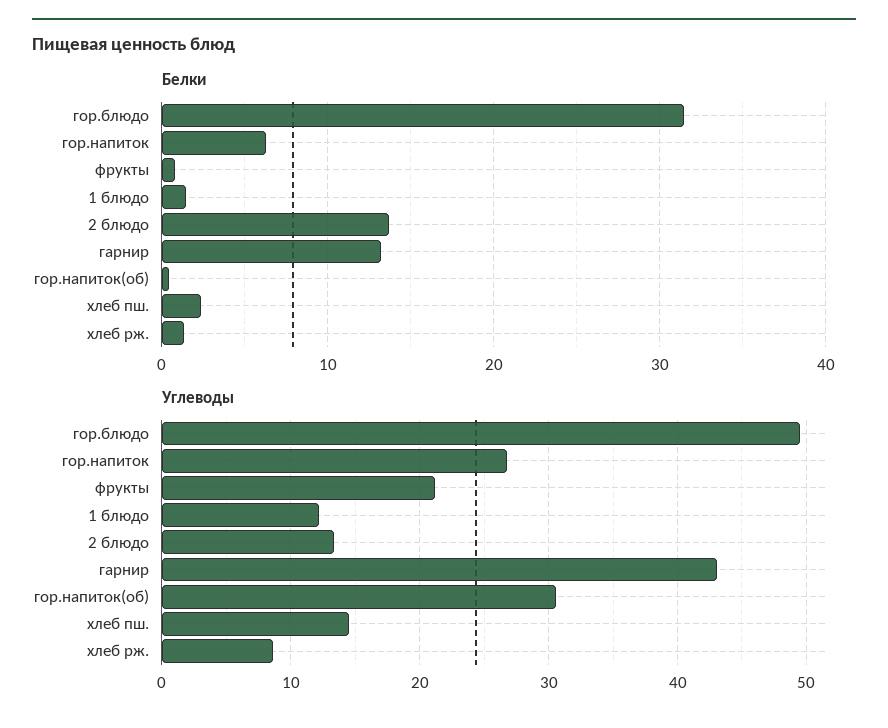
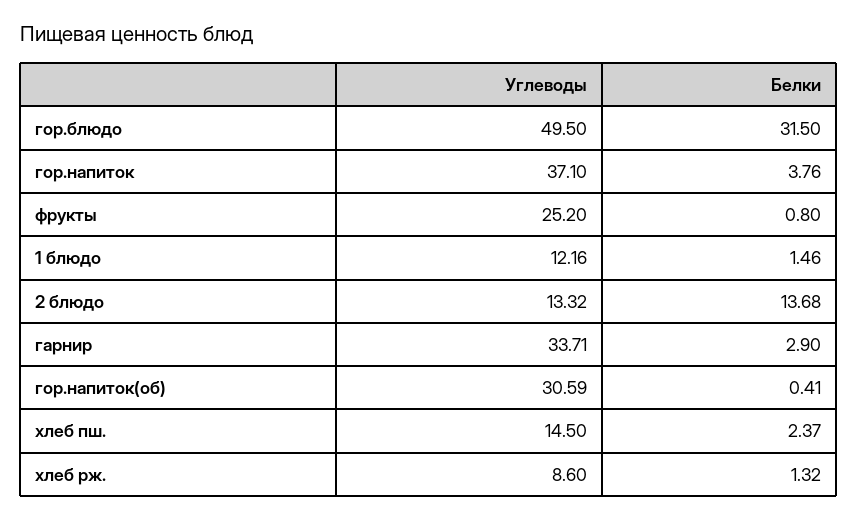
Белки, гор.напиток: 6 -> 3.76
Белки, гарнир: 13 -> 2.9
Углеводы, гор.напиток: 27 -> 37.1
Углеводы, фрукты: 21 -> 25.2
Углеводы, гарнир: 43 -> 33.71

